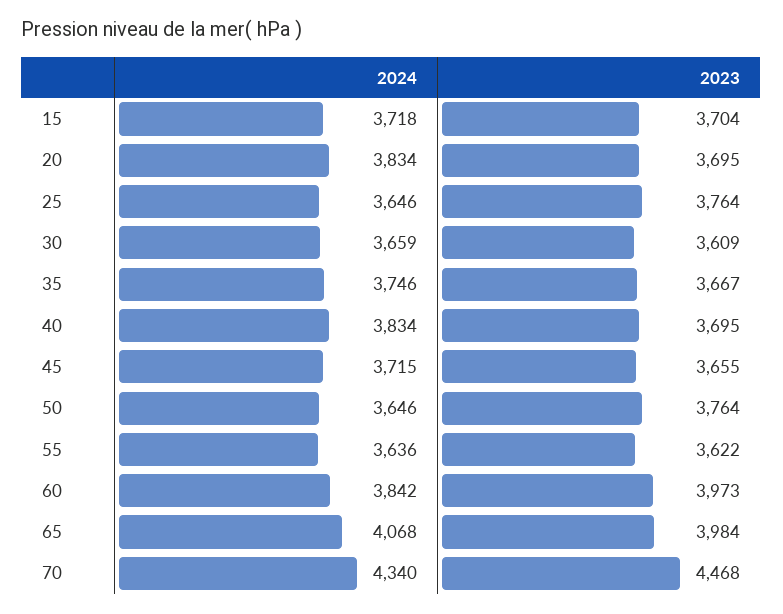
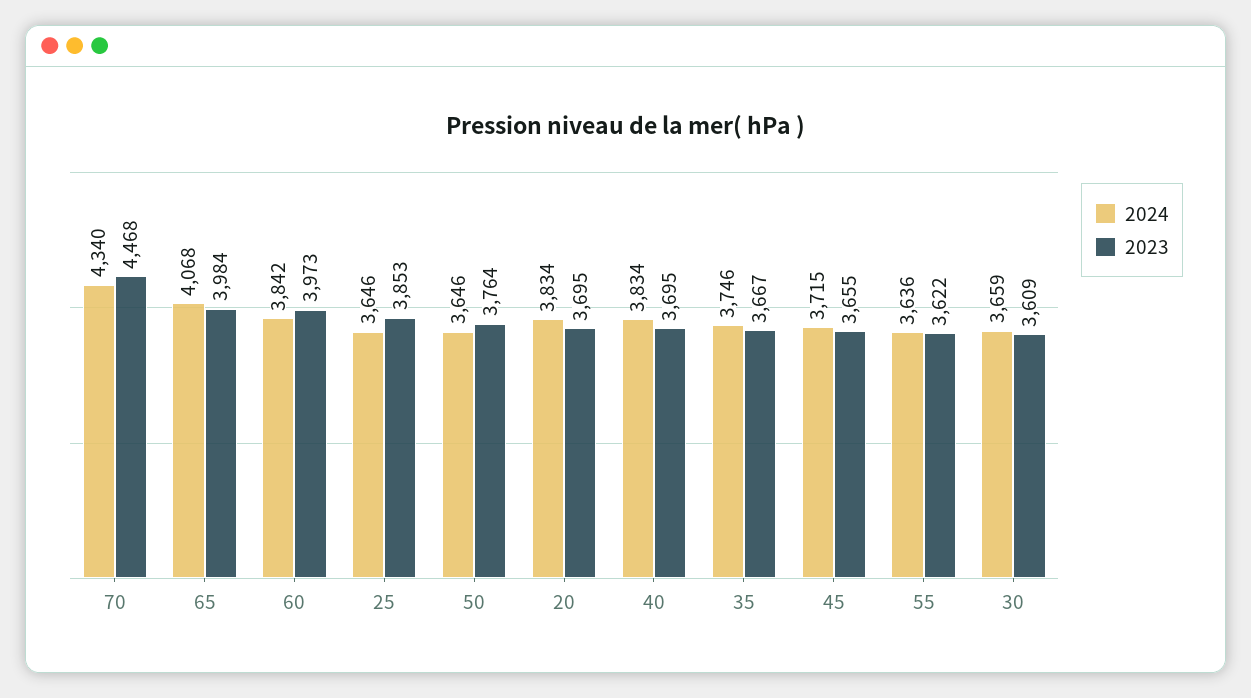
2024, 15: 3718 -> none
2023, 15: 3704 -> none
2023, 25: 3764 -> 3853

